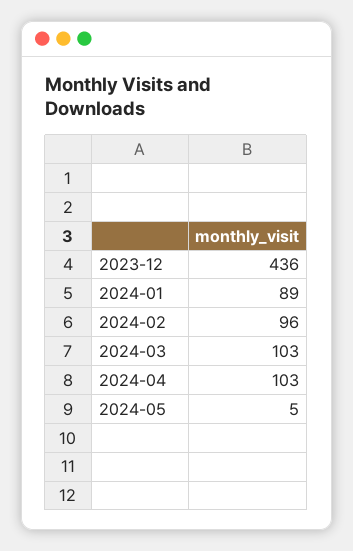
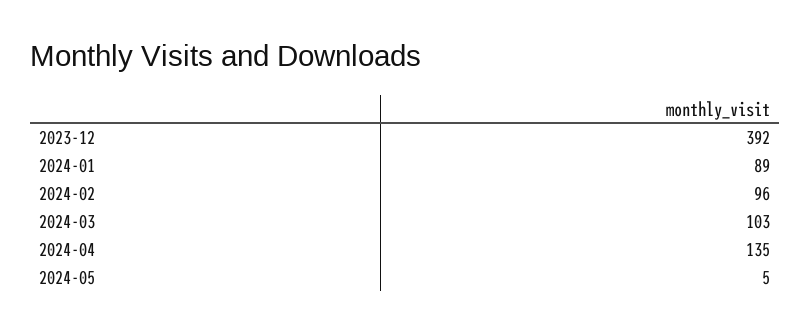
2023-12: 436 -> 392
2024-04: 103 -> 135

